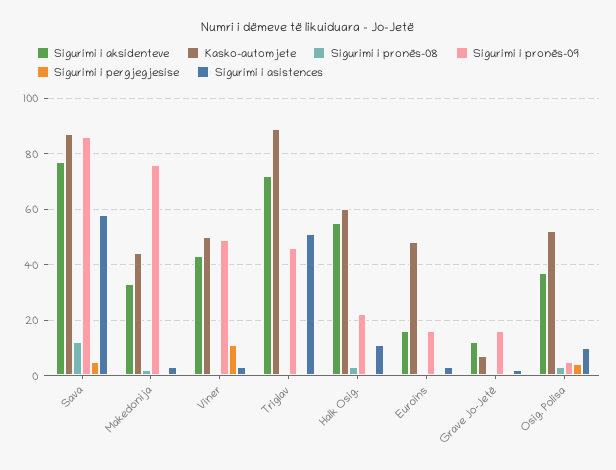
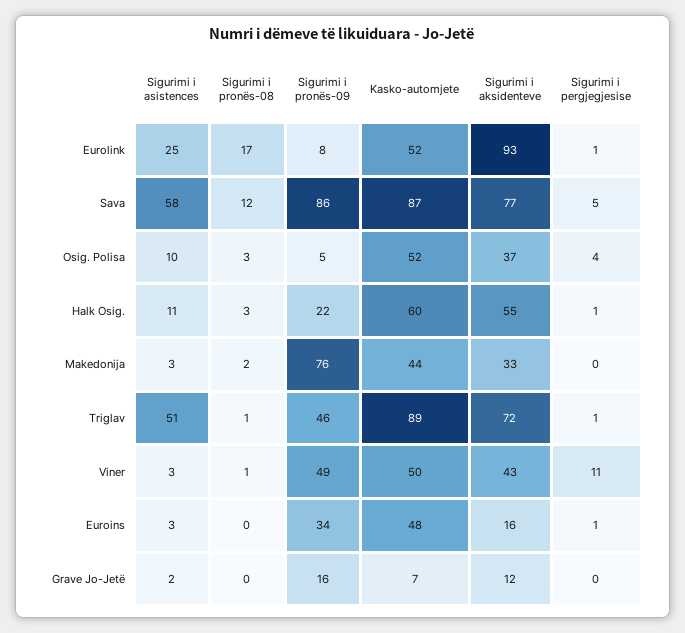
Sigurimi i pronës-09, Euroins: 15 -> 34
Sigurimi i asistences, Eurolink: none -> 25
Sigurimi i pronës-08, Eurolink: none -> 17
Sigurimi i pronës-09, Eurolink: none -> 8
Kasko-automjete, Eurolink: none -> 52
Sigurimi i aksidenteve, Eurolink: none -> 93
Sigurimi i pergjegjesise, Eurolink: none -> 1

